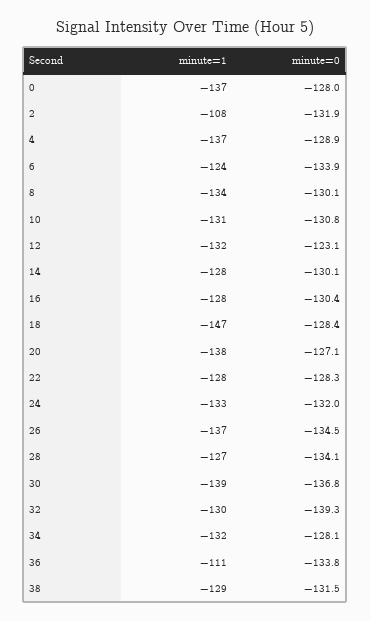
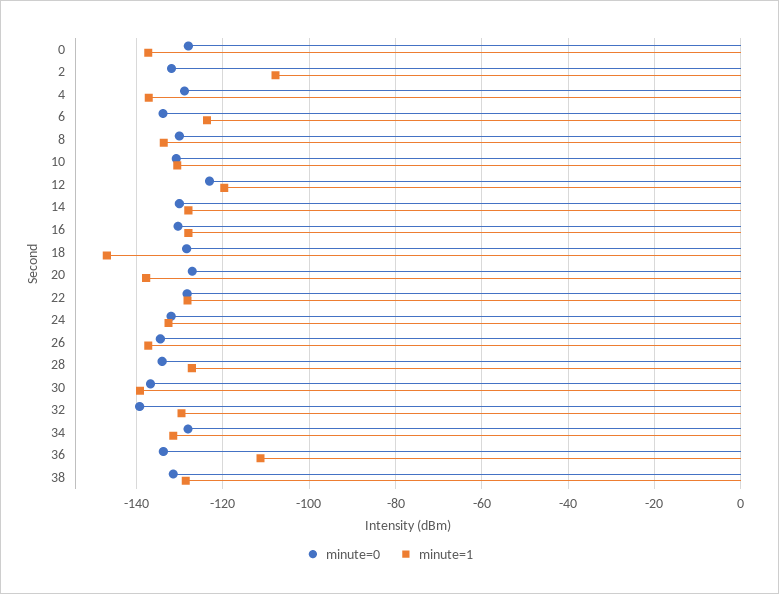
minute=1, 12: -132 -> -120

